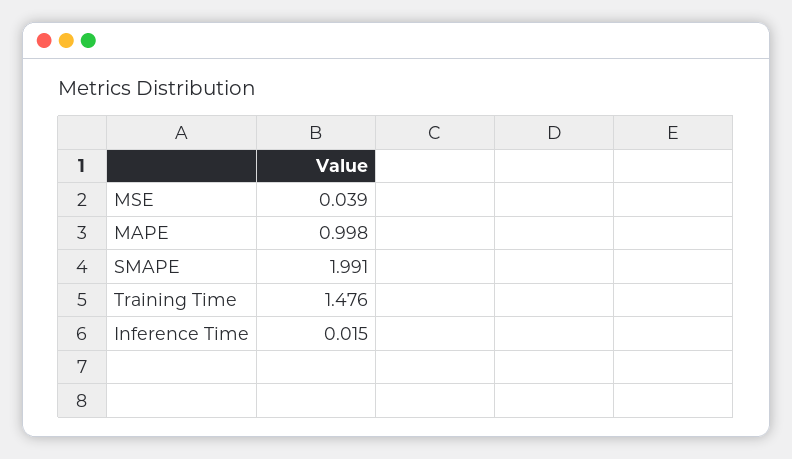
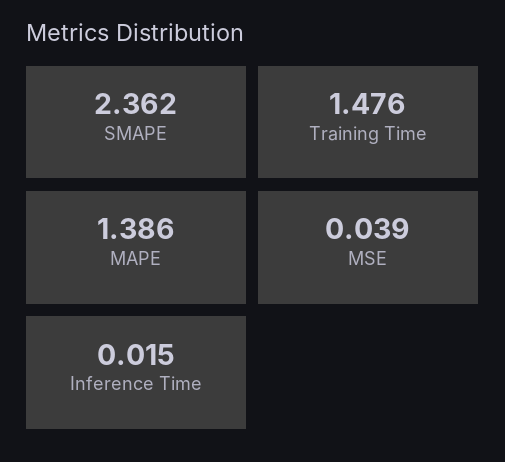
MAPE: 0.998 -> 1.386
SMAPE: 1.991 -> 2.362

